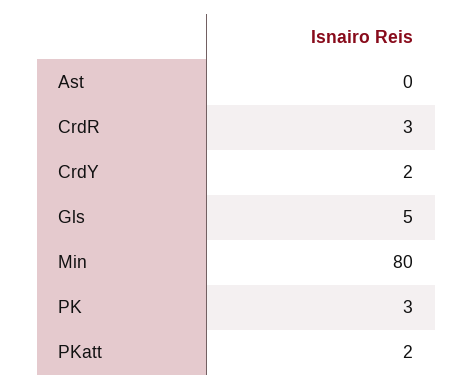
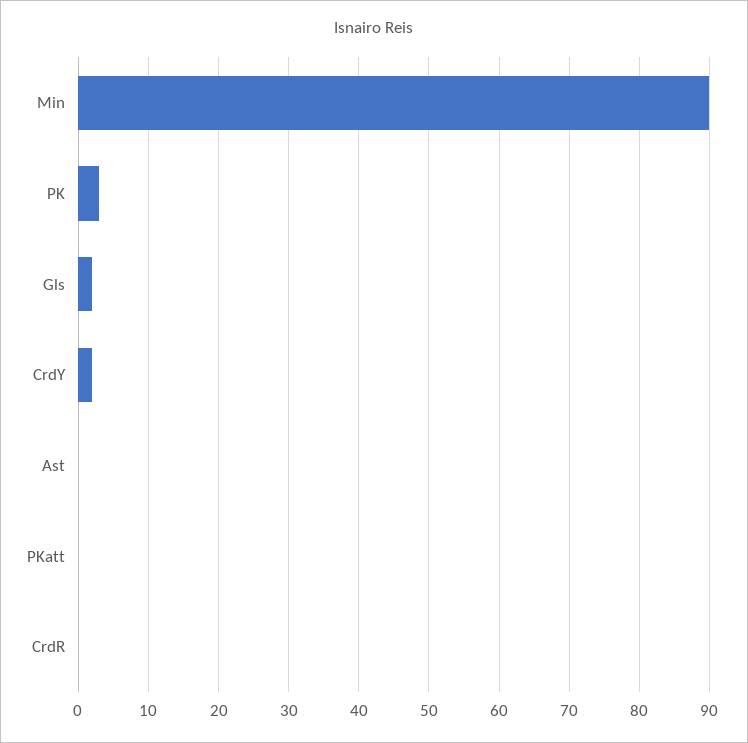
CrdR: 3 -> 0
Gls: 5 -> 2
Min: 80 -> 90
PKatt: 2 -> 0

